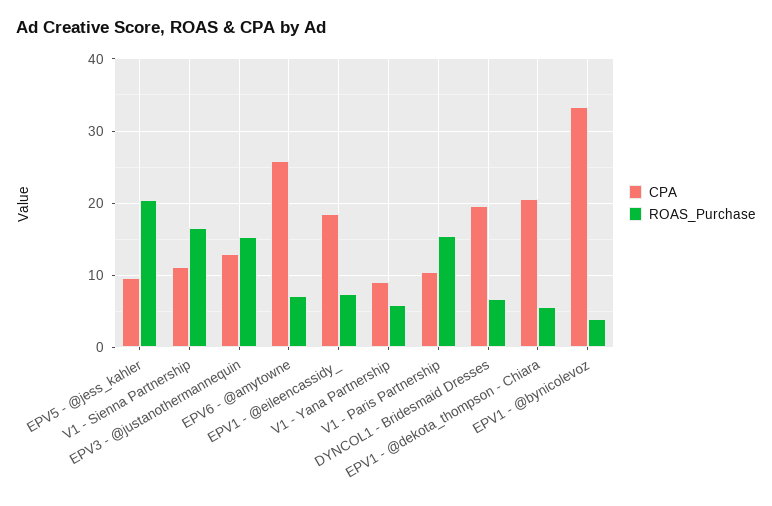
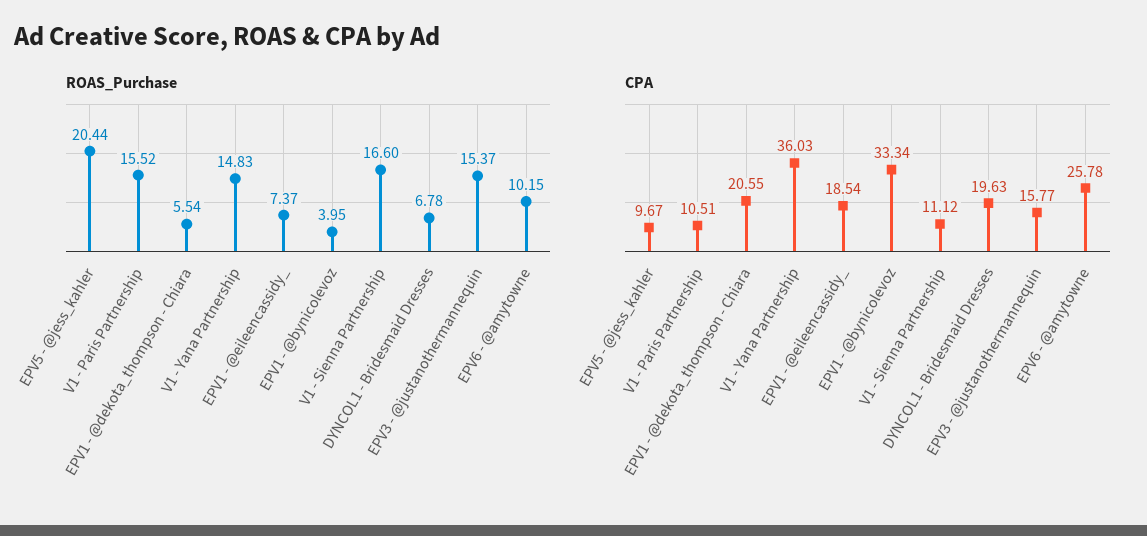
CPA, EPV3 - @justanothermannequin: 13 -> 15.77
ROAS_Purchase, EPV6 - @amytowne: 7 -> 10.15
CPA, V1 - Yana Partnership: 9 -> 36.03
ROAS_Purchase, V1 - Yana Partnership: 6 -> 14.83

